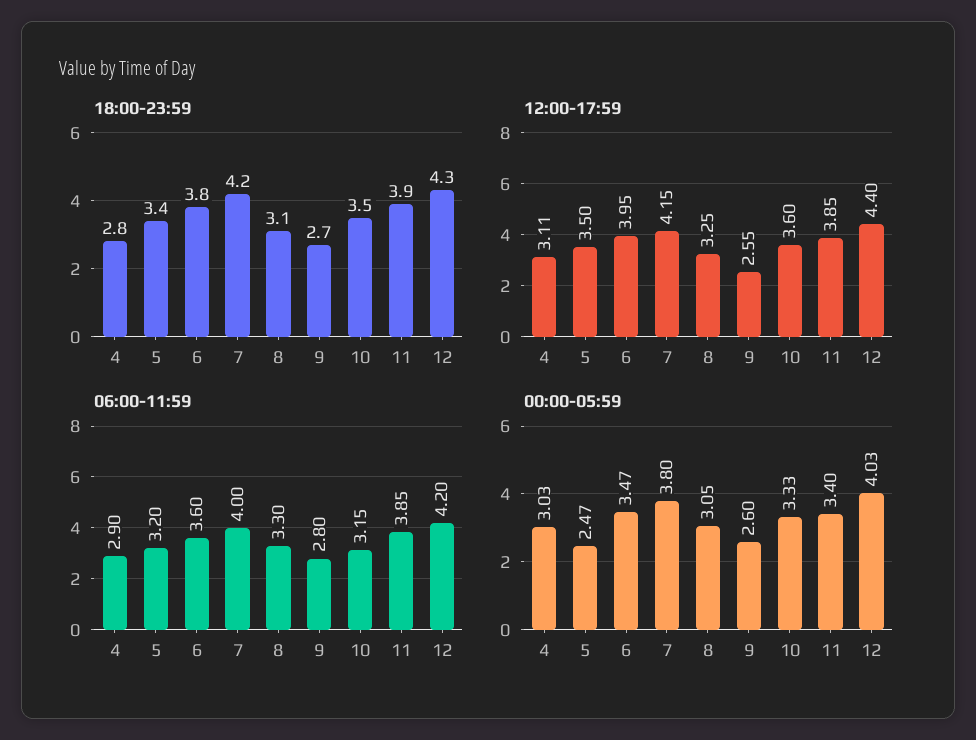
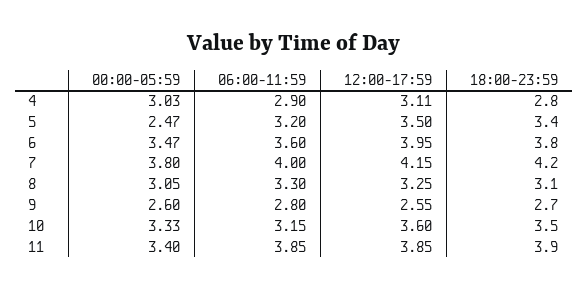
18:00-23:59, 12: 4.3 -> none
12:00-17:59, 12: 4.4 -> none
06:00-11:59, 12: 4.2 -> none
00:00-05:59, 12: 4.03 -> none

